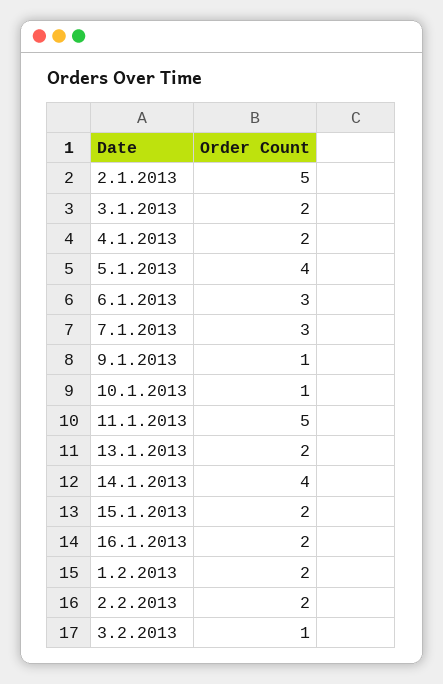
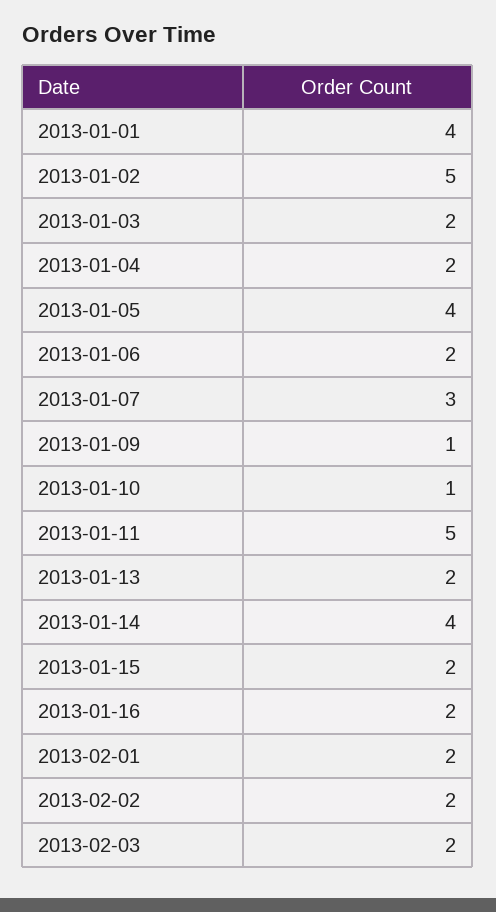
6.1.2013: 3 -> 2
3.2.2013: 1 -> 2
2013-01-01: none -> 4

